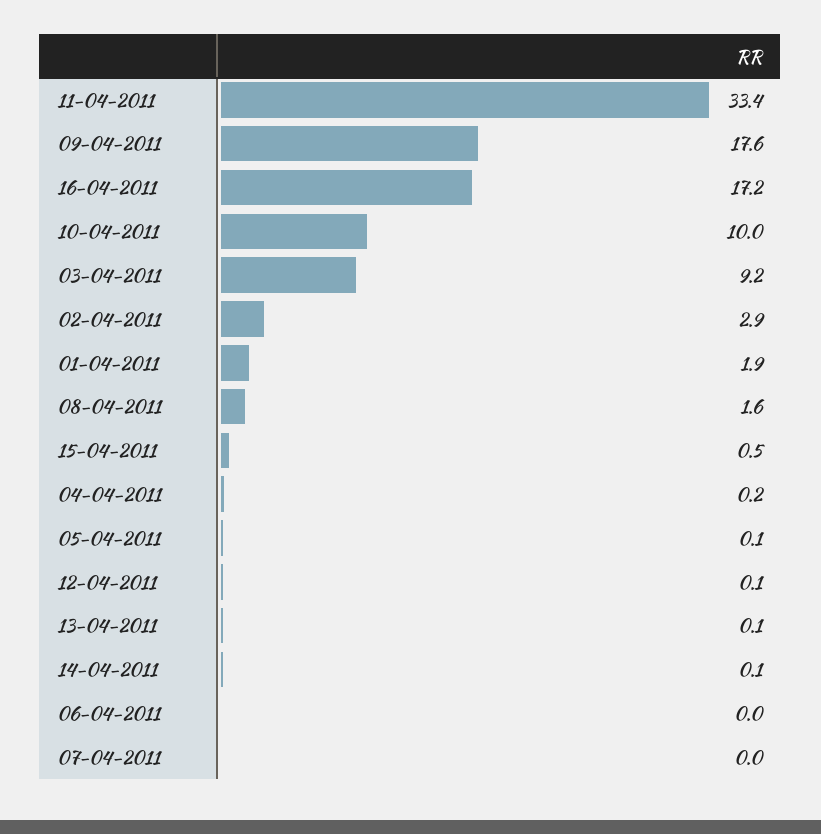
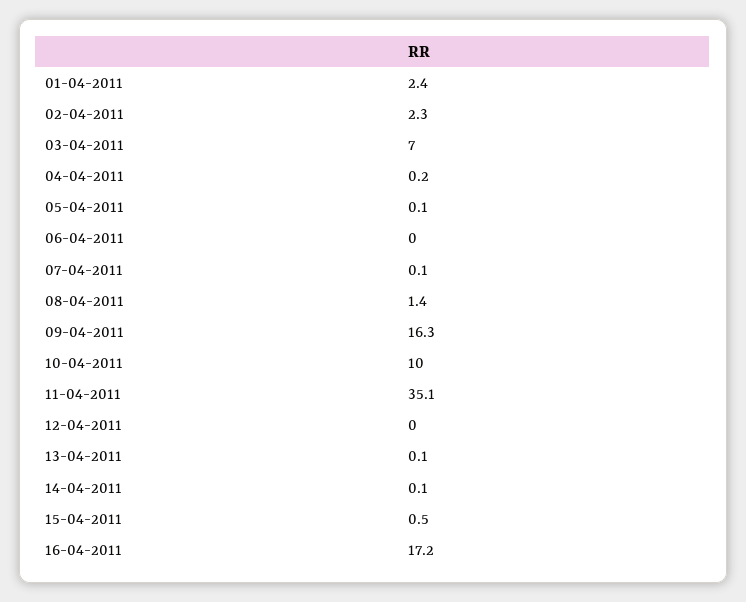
11-04-2011: 33.4 -> 35.1
09-04-2011: 17.6 -> 16.3
03-04-2011: 9.2 -> 7
02-04-2011: 2.9 -> 2.3
01-04-2011: 1.9 -> 2.4
08-04-2011: 1.6 -> 1.4
12-04-2011: 0.1 -> 0
07-04-2011: 0 -> 0.1

